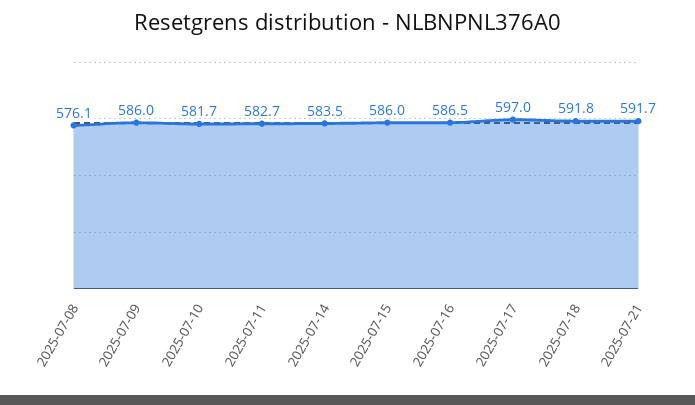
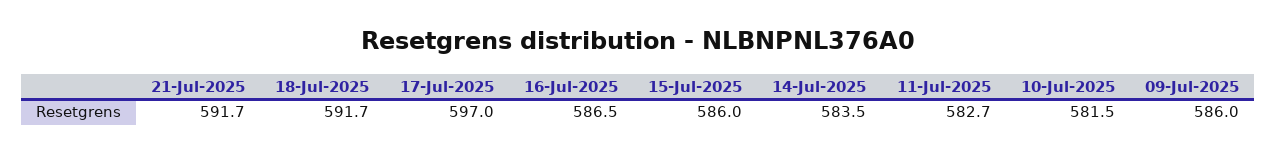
2025-07-08: 576.1 -> none
2025-07-10: 581.7 -> 581.5
2025-07-18: 591.8 -> 591.7

